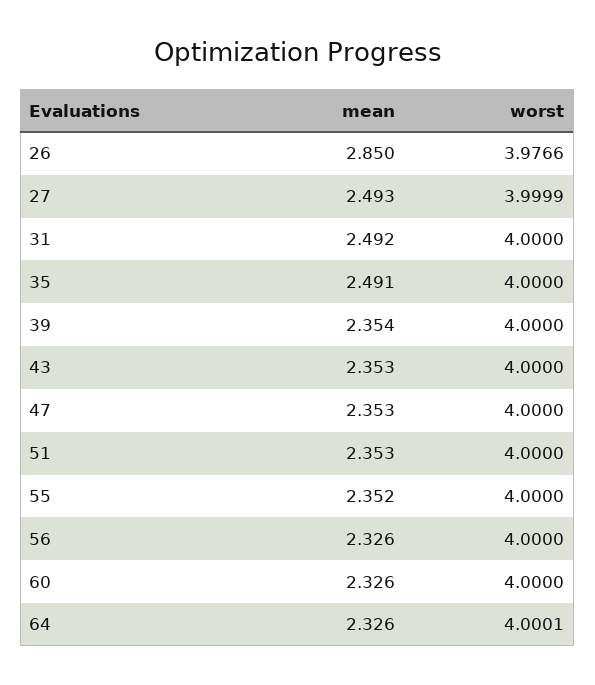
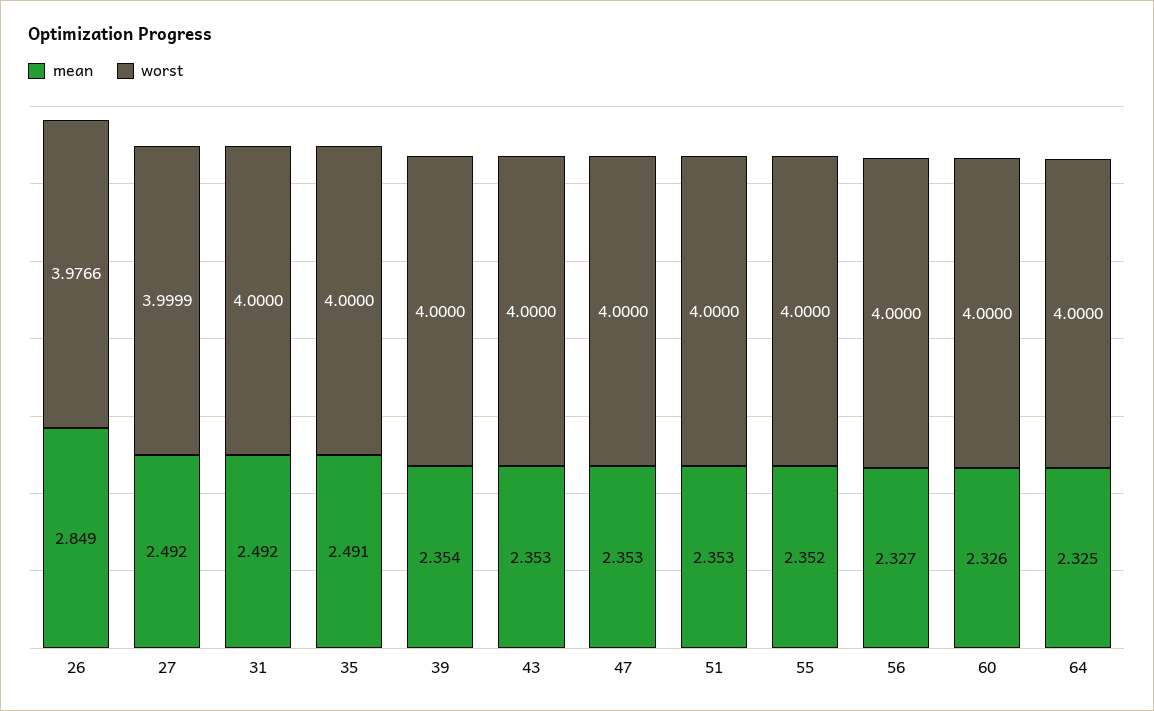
mean, 26: 2.85 -> 2.849
mean, 27: 2.493 -> 2.492
mean, 56: 2.326 -> 2.327
mean, 64: 2.326 -> 2.325
worst, 64: 4.0001 -> 4

